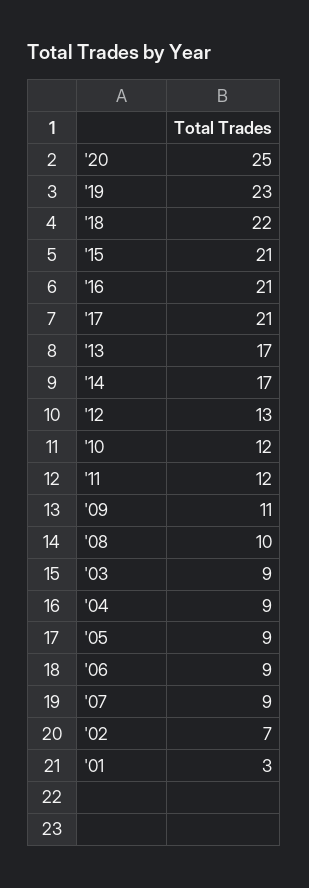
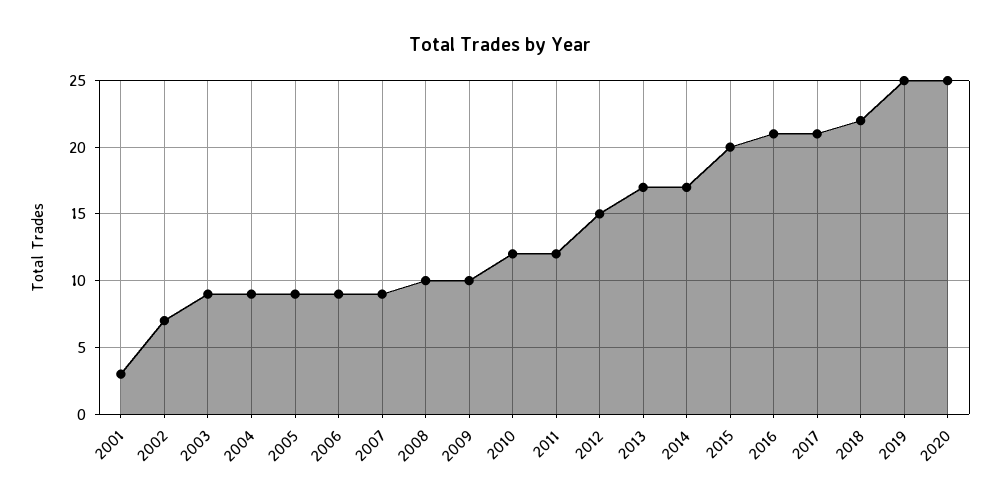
'19: 23 -> 25
'15: 21 -> 20
'12: 13 -> 15
'09: 11 -> 10

